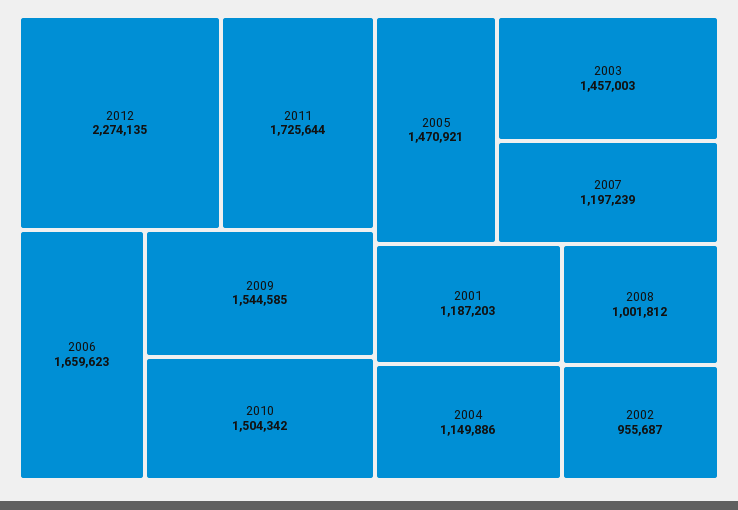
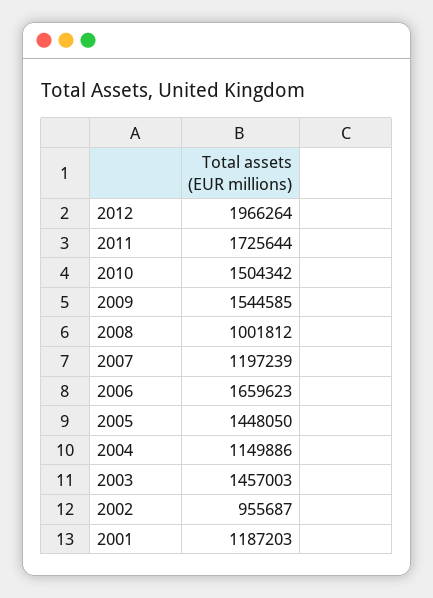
2012: 2274135 -> 1966264
2005: 1470921 -> 1448050

